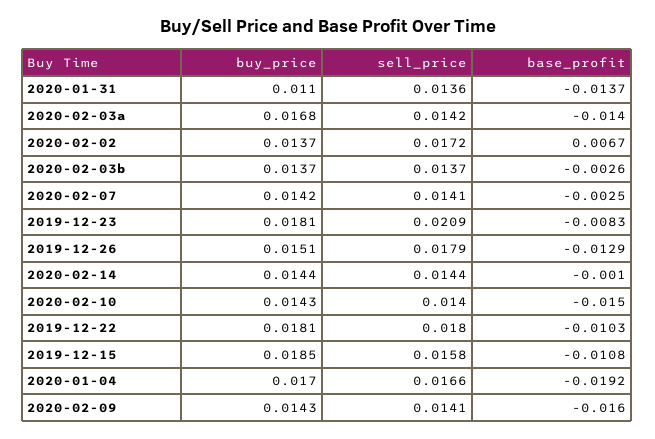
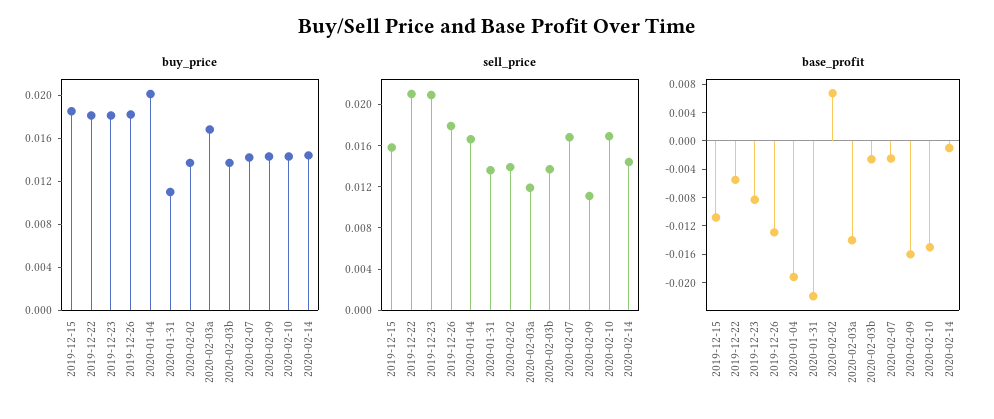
base_profit, 2020-01-31: -0.0137 -> -0.022
sell_price, 2020-02-03a: 0.0142 -> 0.012
sell_price, 2020-02-02: 0.0172 -> 0.014
sell_price, 2020-02-07: 0.0141 -> 0.017
buy_price, 2019-12-26: 0.0151 -> 0.018
sell_price, 2020-02-10: 0.014 -> 0.017
sell_price, 2019-12-22: 0.018 -> 0.021
base_profit, 2019-12-22: -0.0103 -> -0.006
buy_price, 2020-01-04: 0.017 -> 0.02
sell_price, 2020-02-09: 0.0141 -> 0.011

